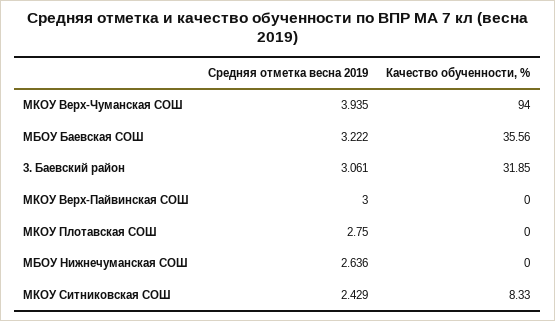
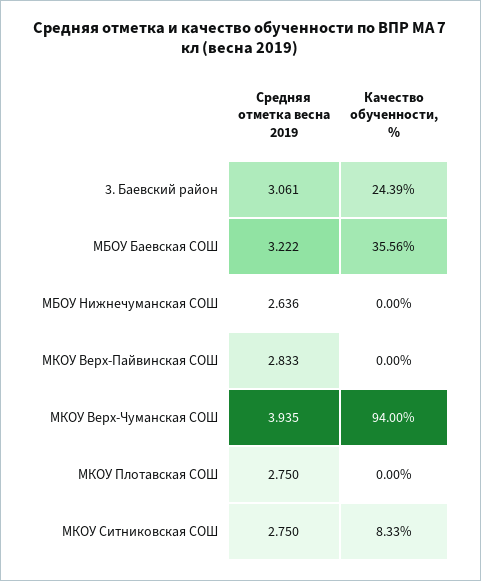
Качество обученности, %, 3. Баевский район: 31.85 -> 24.39
Средняя отметка весна 2019, МКОУ Верх-Пайвинская СОШ: 3 -> 2.833
Средняя отметка весна 2019, МКОУ Ситниковская СОШ: 2.429 -> 2.75

